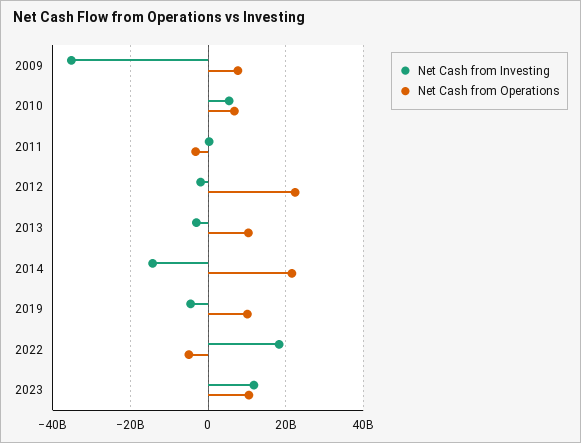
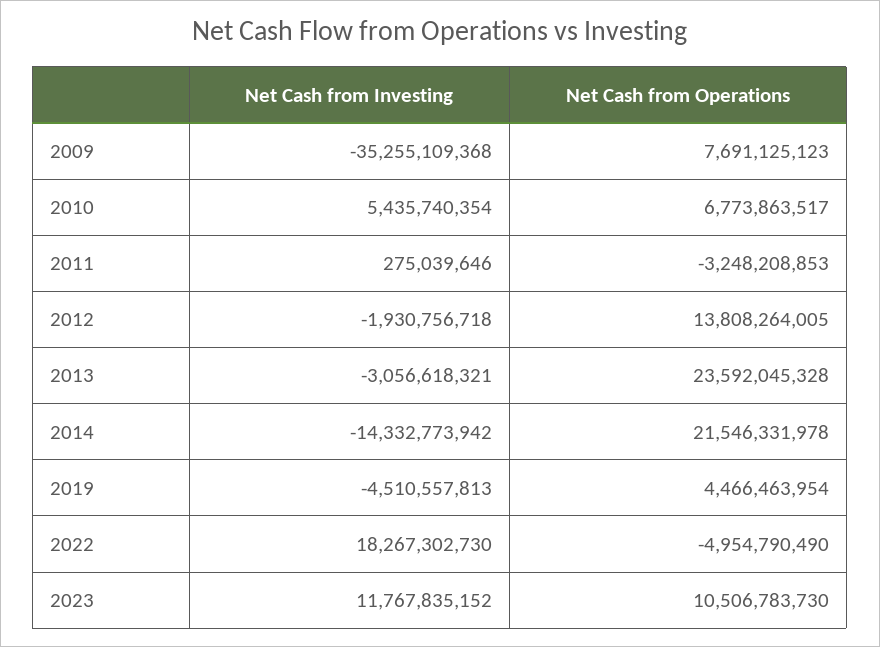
Net Cash from Operations, 2012: 22000000000 -> 13808264005
Net Cash from Operations, 2013: 10000000000 -> 23592045328
Net Cash from Operations, 2019: 10000000000 -> 4466463954

